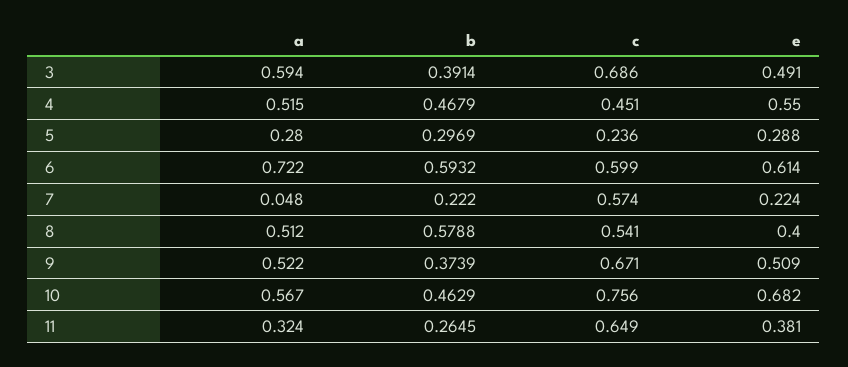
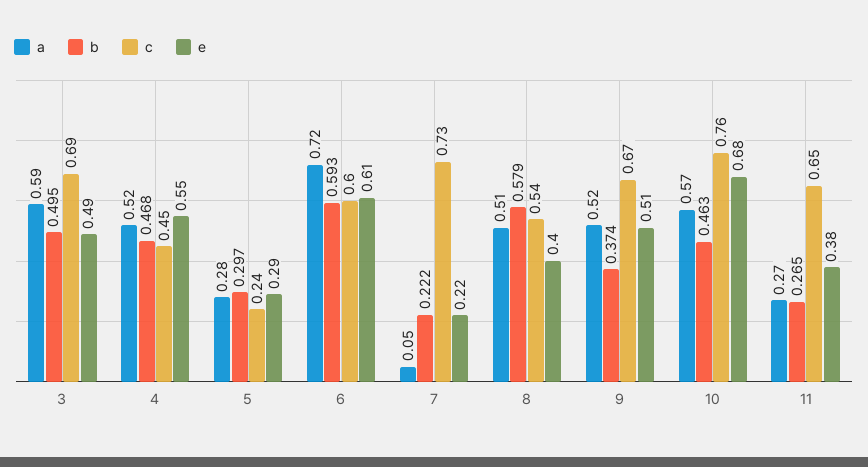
b, 3: 0.3914 -> 0.495
c, 7: 0.574 -> 0.73
a, 11: 0.324 -> 0.27

